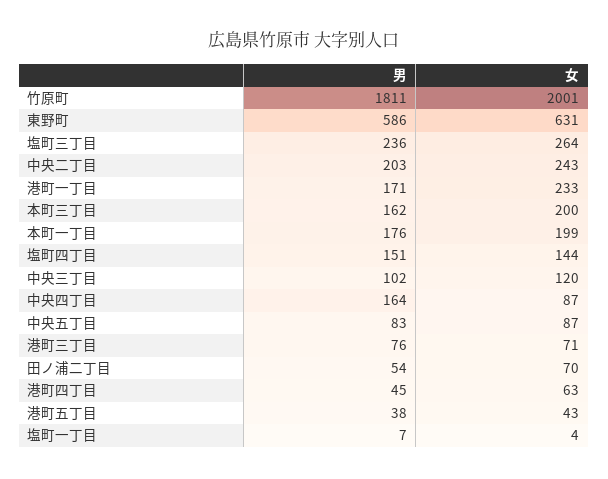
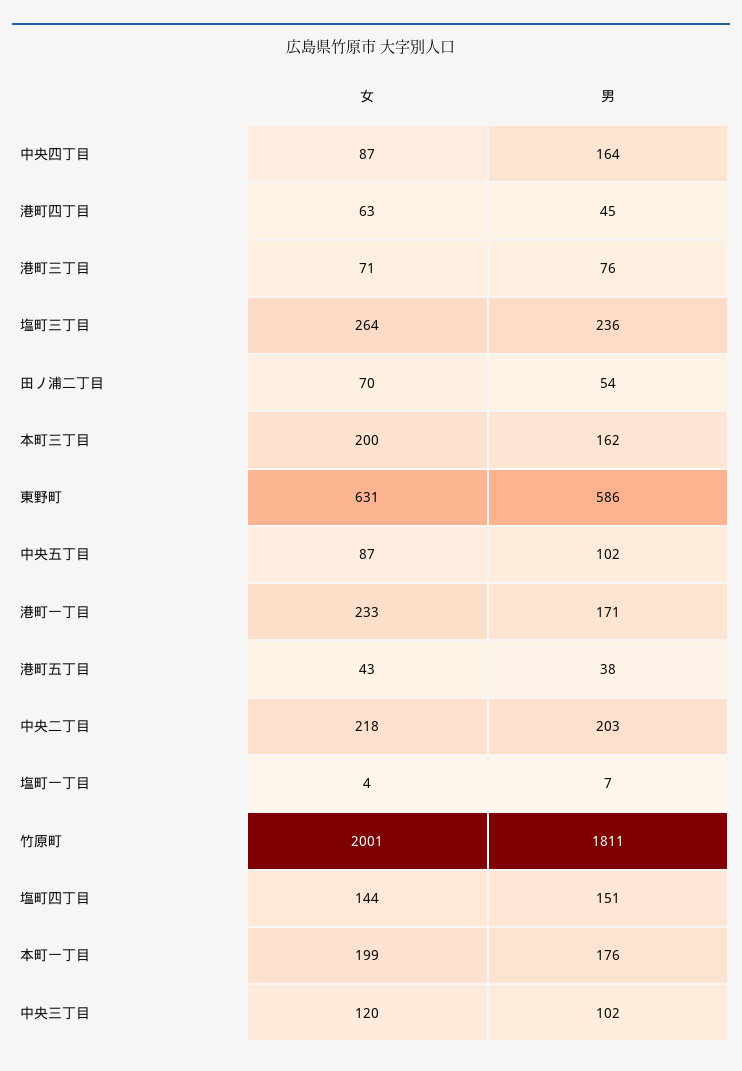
女, 中央二丁目: 243 -> 218
男, 中央五丁目: 83 -> 102

